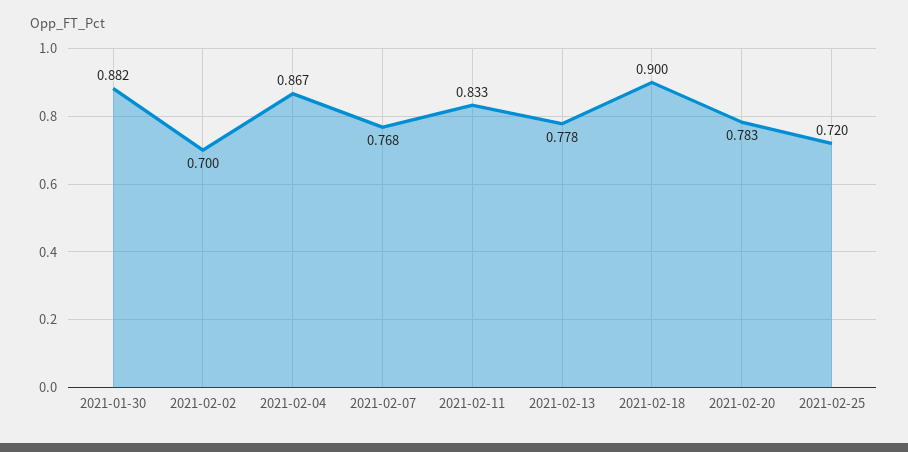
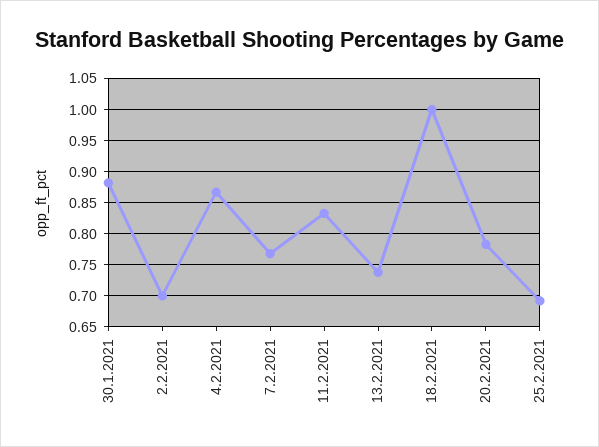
2021-02-13: 0.778 -> 0.74
2021-02-18: 0.9 -> 1
2021-02-25: 0.72 -> 0.69

